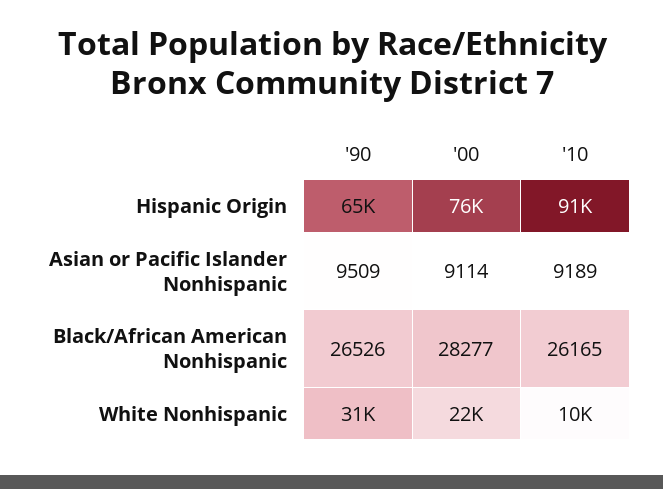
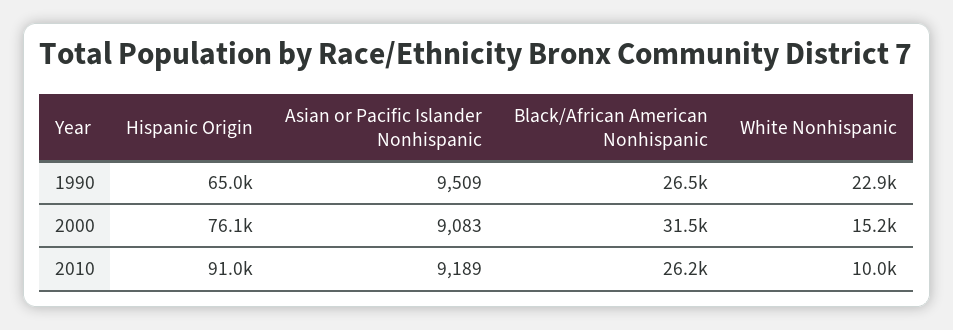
'00, Asian or Pacific Islander Nonhispanic: 9114 -> 9083
'00, Black/African American Nonhispanic: 28277 -> 31500
'90, White Nonhispanic: 31000 -> 22900
'00, White Nonhispanic: 22000 -> 15200

